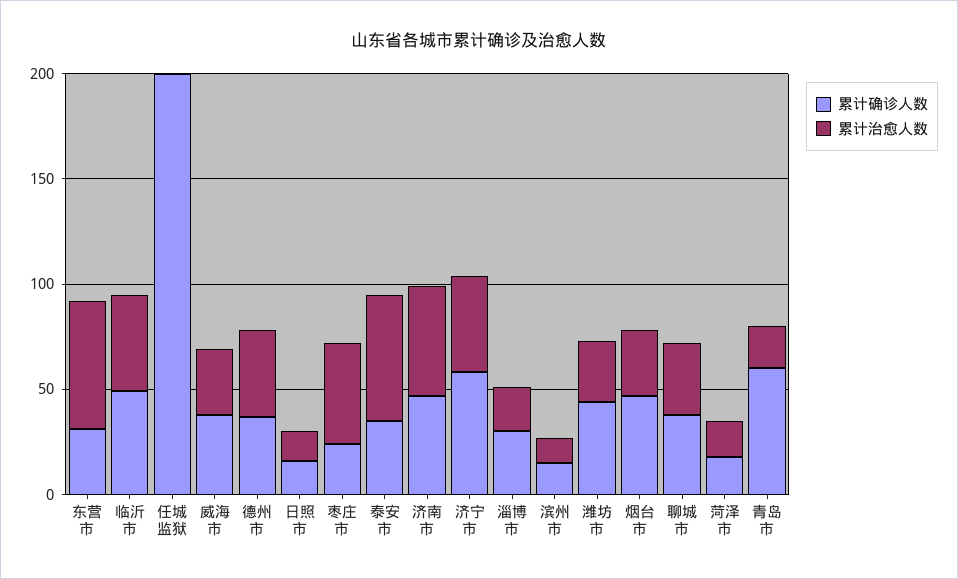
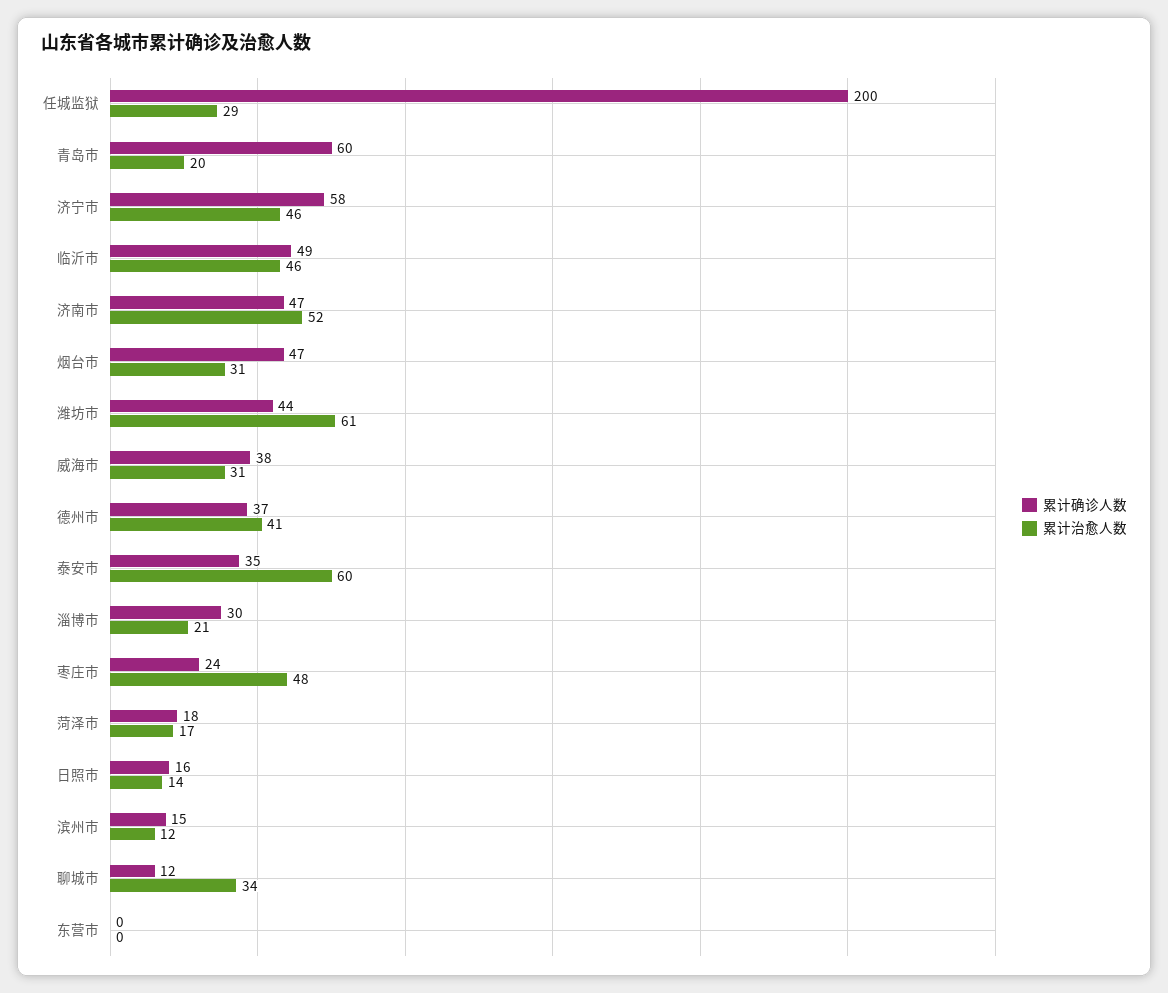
累计确诊人数, 东营市: 30 -> 0
累计治愈人数, 东营市: 60 -> 0
累计治愈人数, 任城监狱: 0 -> 29
累计治愈人数, 潍坊市: 30 -> 61
累计确诊人数, 聊城市: 40 -> 12

